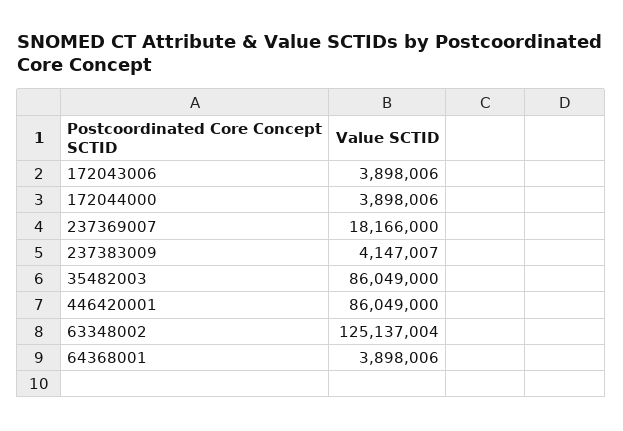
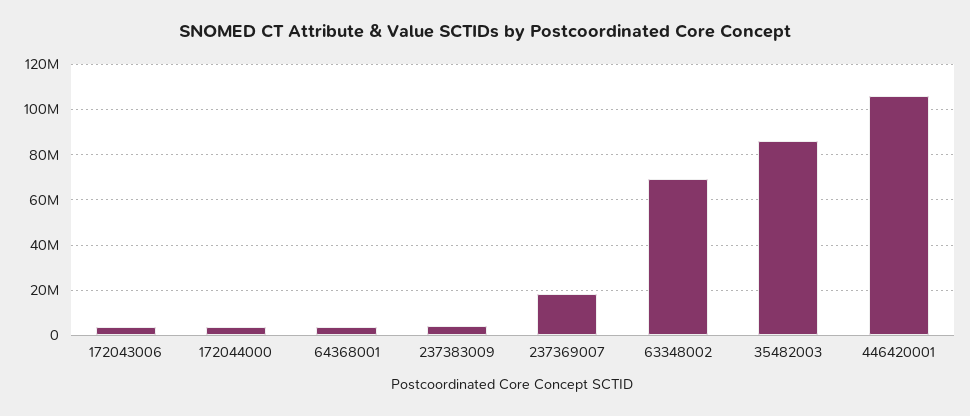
446420001: 86049000 -> 105000000
63348002: 125137004 -> 70000000

